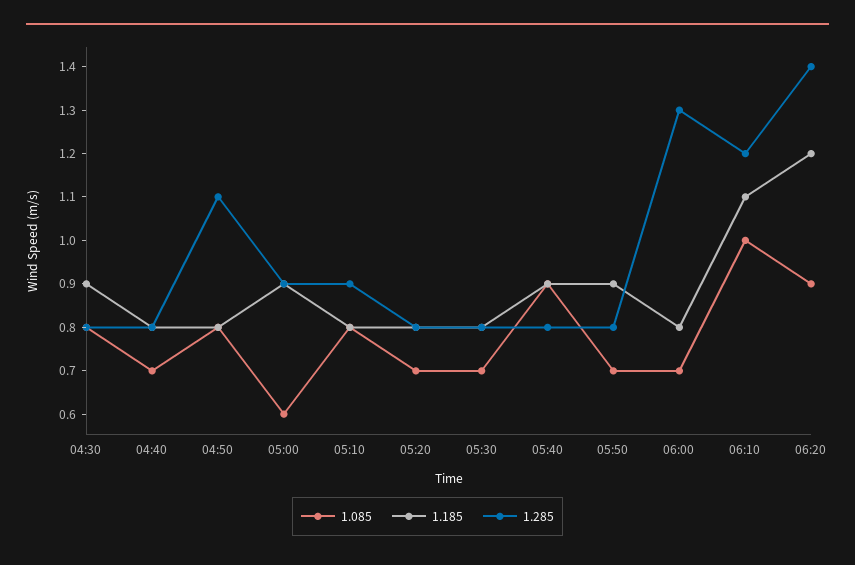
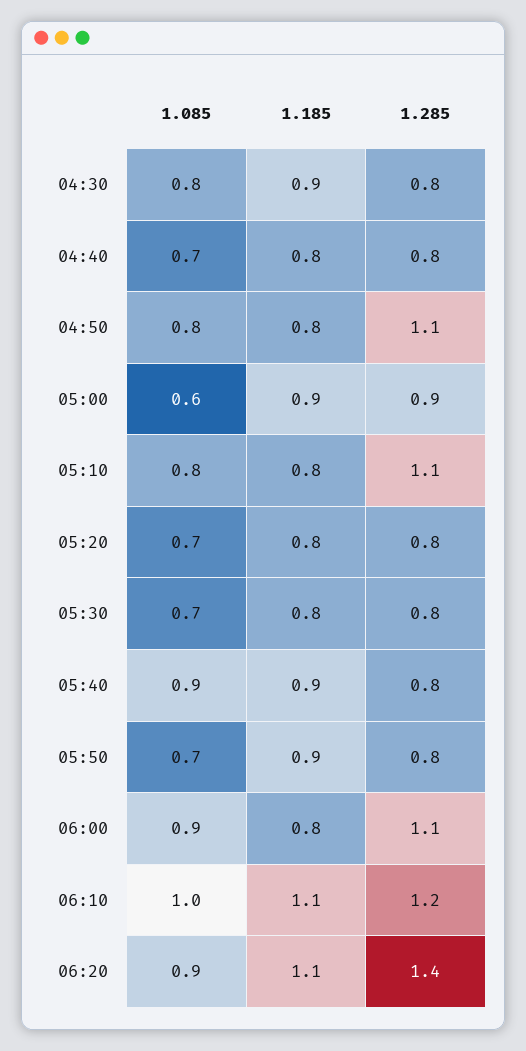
1.285, 05:10: 0.9 -> 1.1
1.085, 06:00: 0.7 -> 0.9
1.285, 06:00: 1.3 -> 1.1
1.185, 06:20: 1.2 -> 1.1

